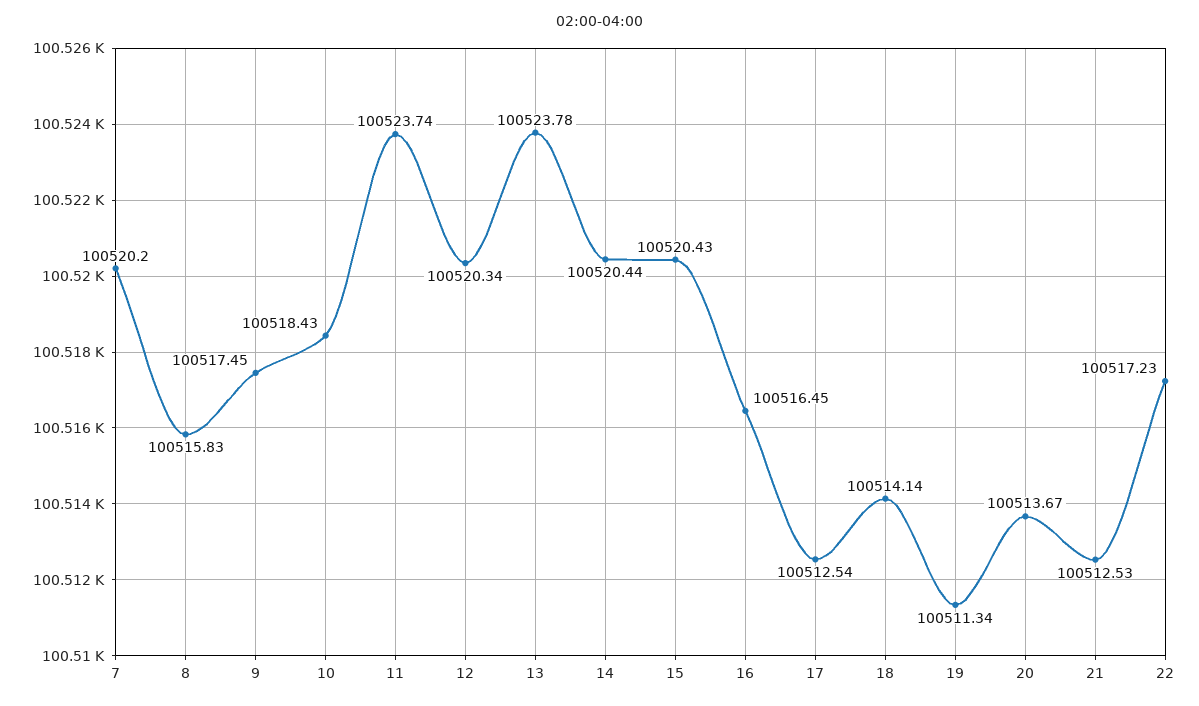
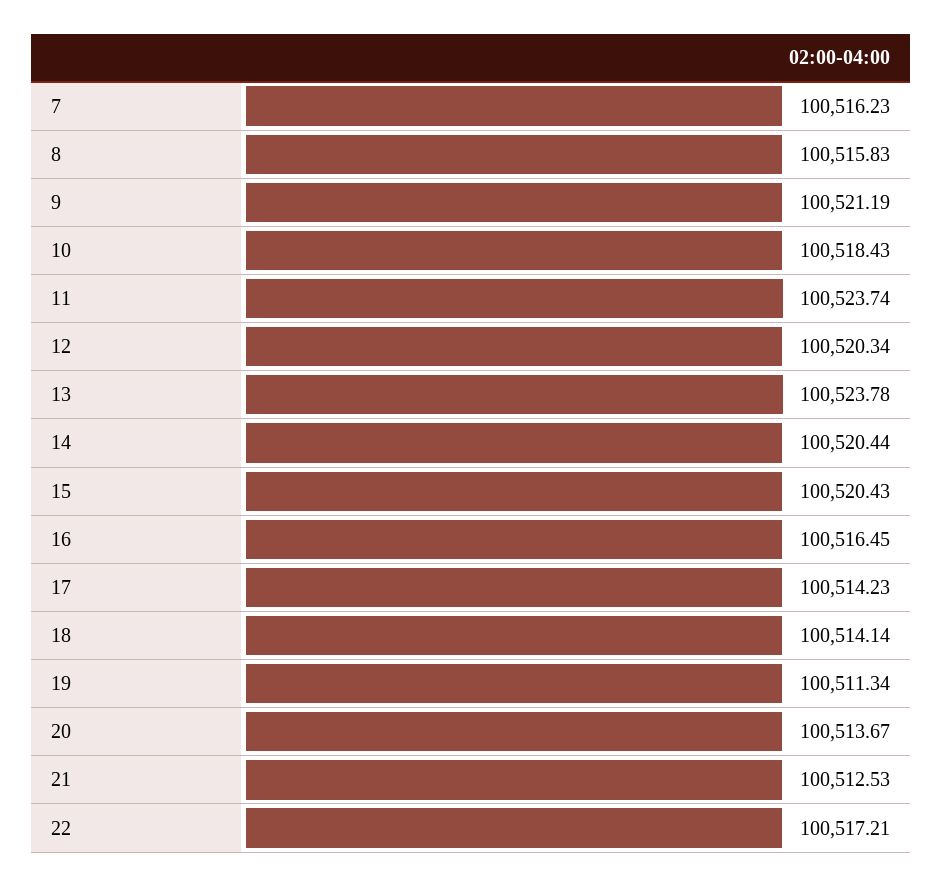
7: 100520.2 -> 100516.23
9: 100517.45 -> 100521.19
17: 100512.54 -> 100514.23
22: 100517.23 -> 100517.21

